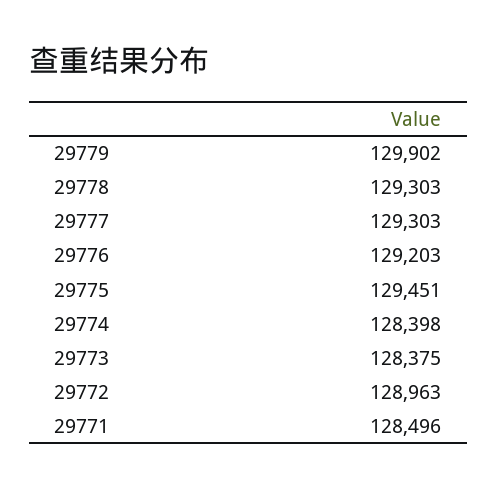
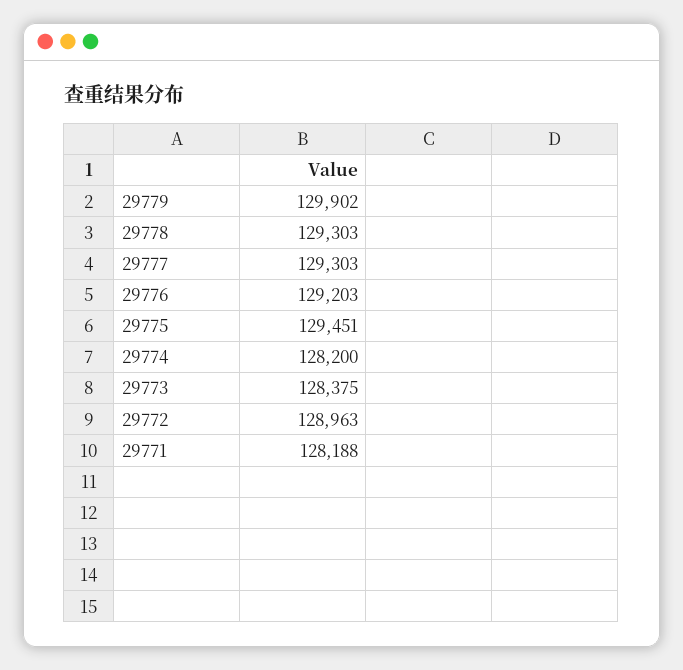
29774: 128398 -> 128200
29771: 128496 -> 128188

